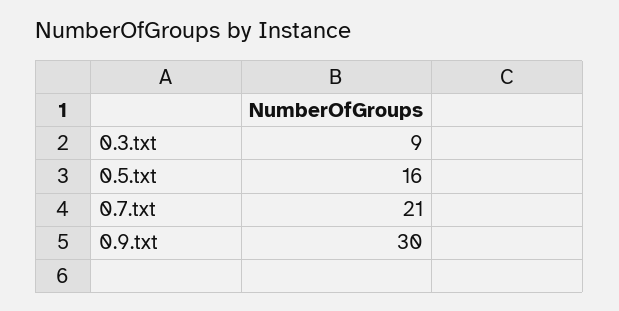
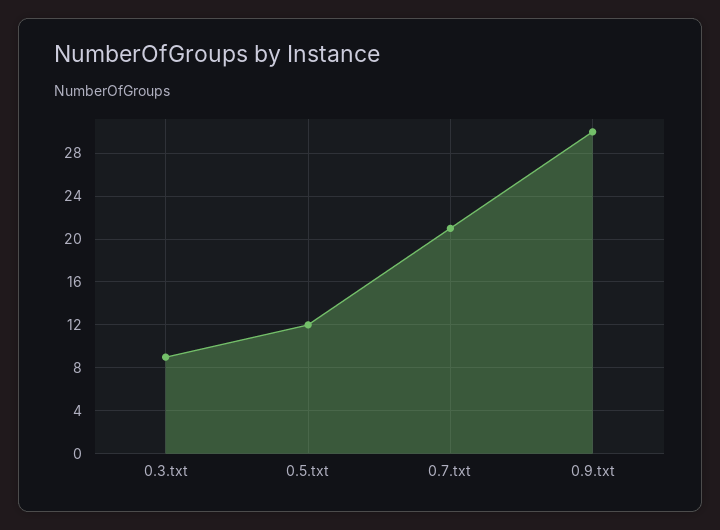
0.5.txt: 16 -> 12

